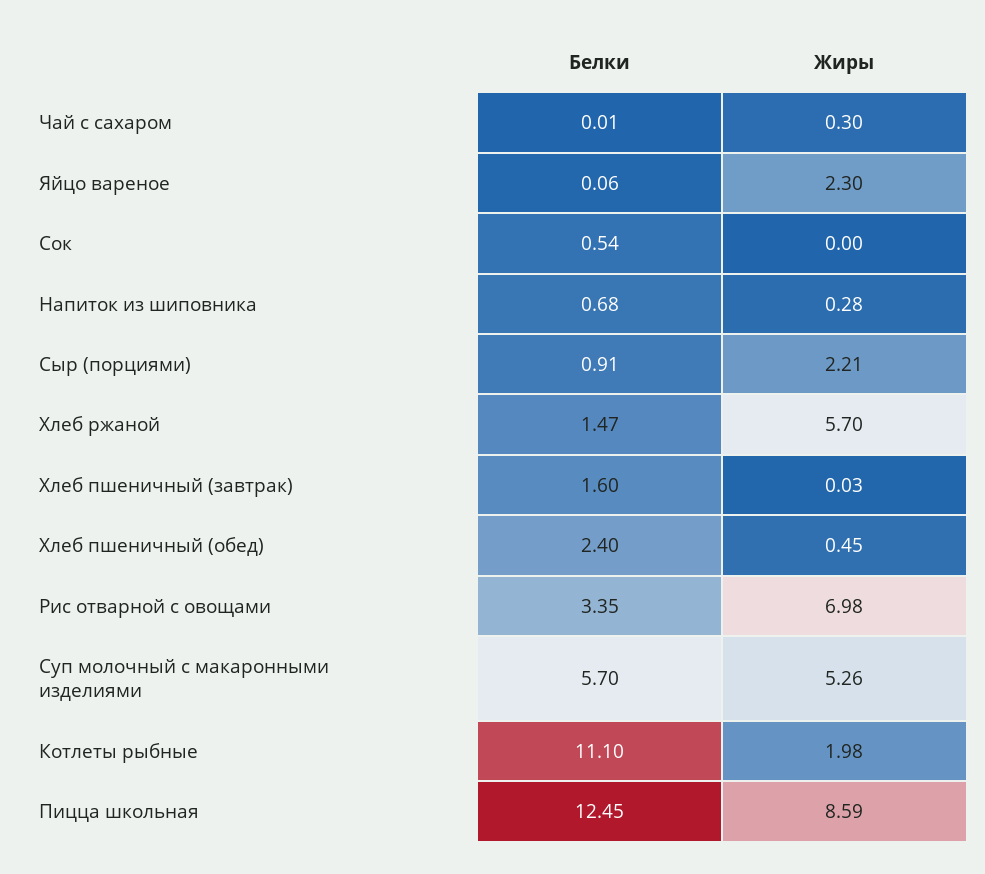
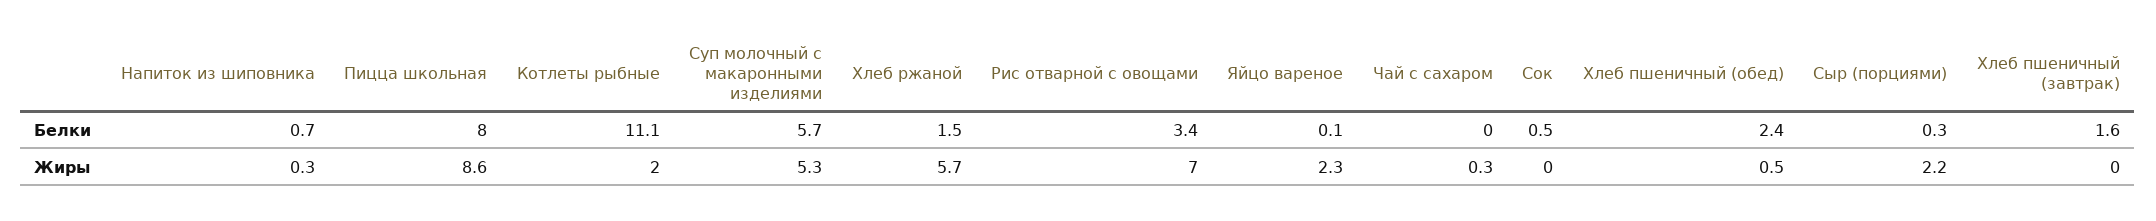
Белки, Сыр (порциями): 0.91 -> 0.3
Белки, Пицца школьная: 12.45 -> 8

